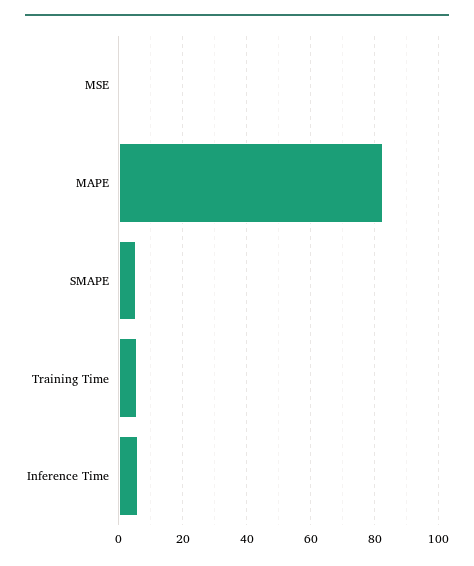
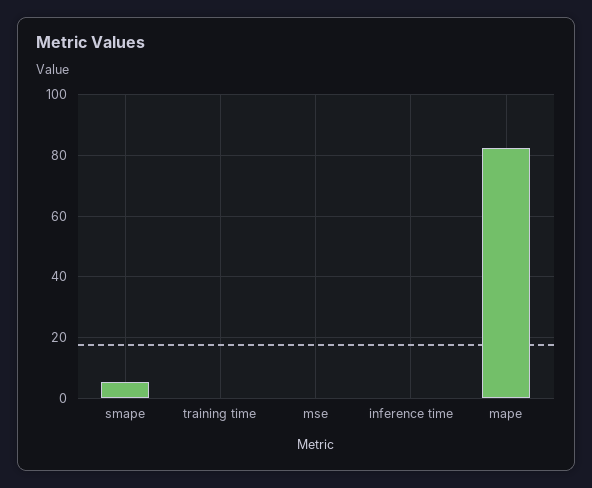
Training Time: 6 -> 0
Inference Time: 6 -> 0

